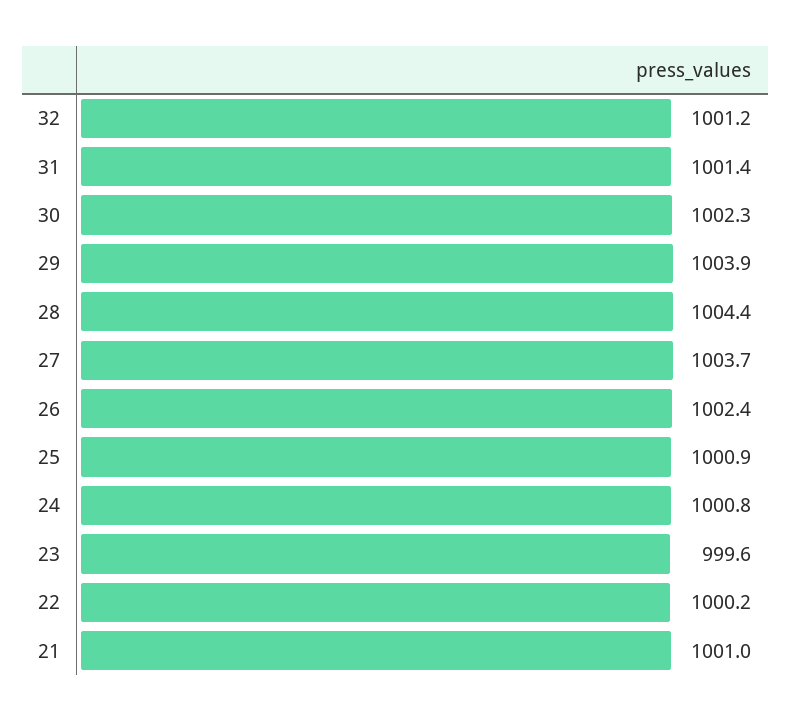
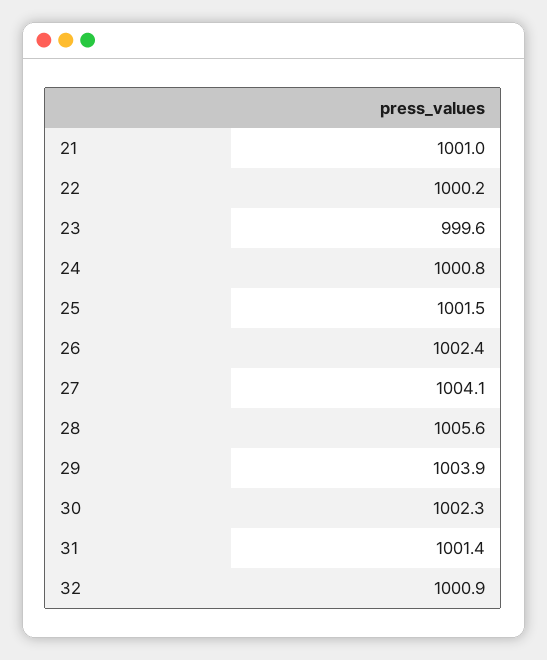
32: 1001.2 -> 1000.9
28: 1004.4 -> 1005.6
27: 1003.7 -> 1004.1
25: 1000.9 -> 1001.5

